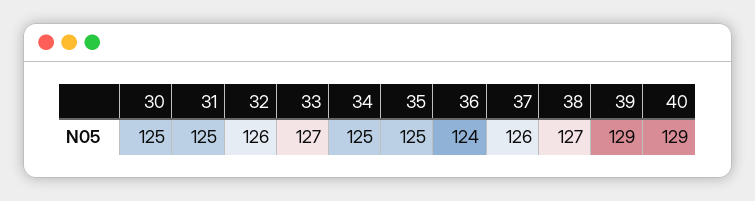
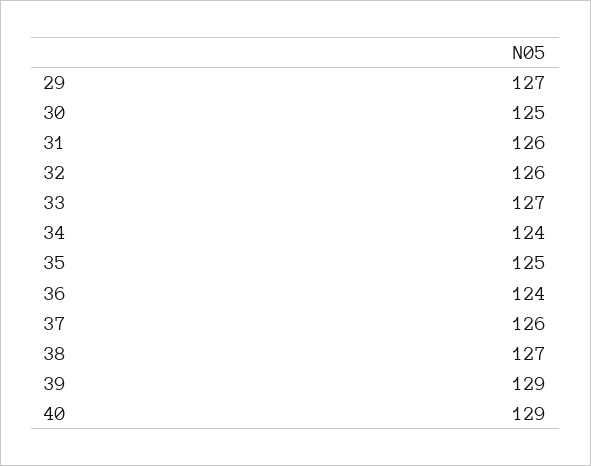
31: 125 -> 126
34: 125 -> 124
29: none -> 127

